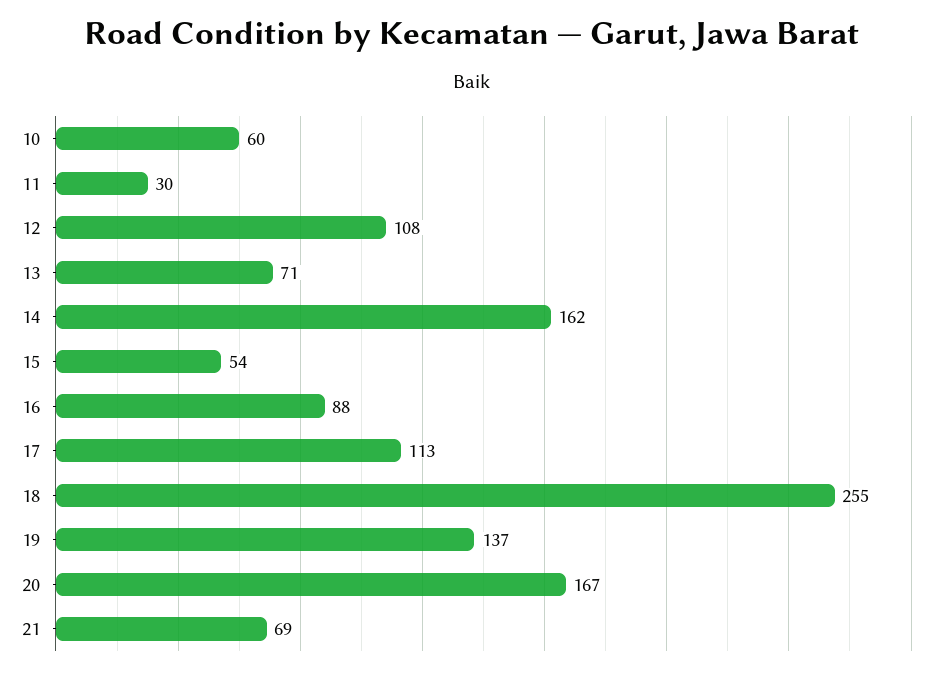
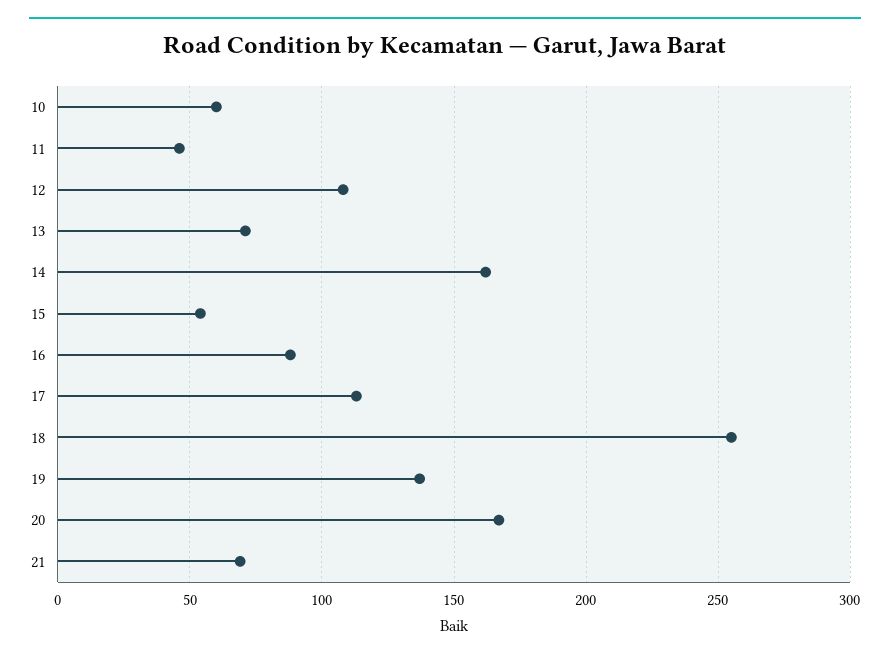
11: 30 -> 45

